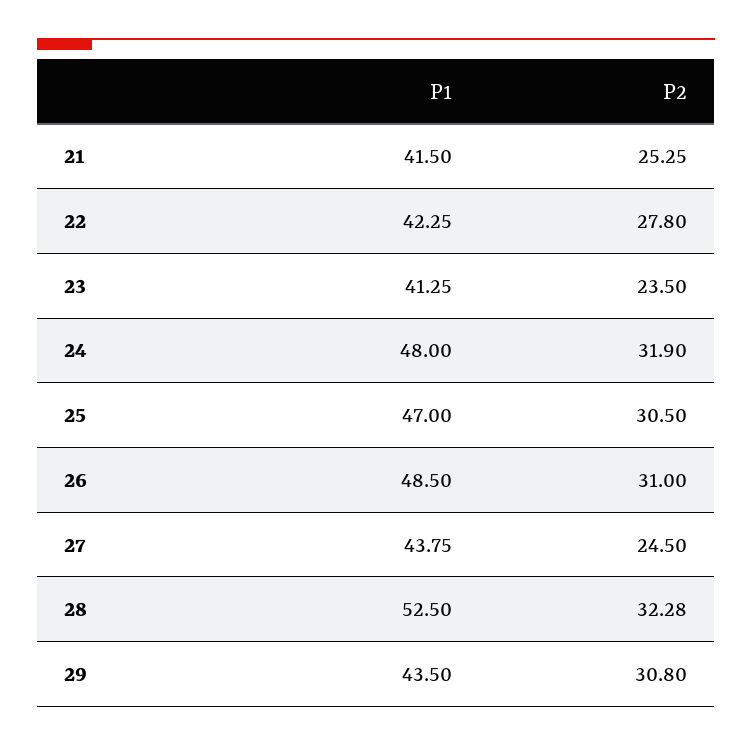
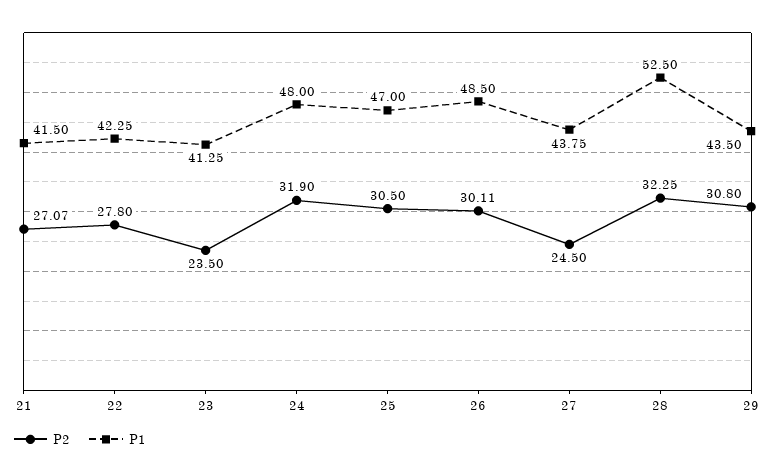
P2, 21: 25.25 -> 27.07
P2, 26: 31 -> 30.11
P2, 28: 32.28 -> 32.25

